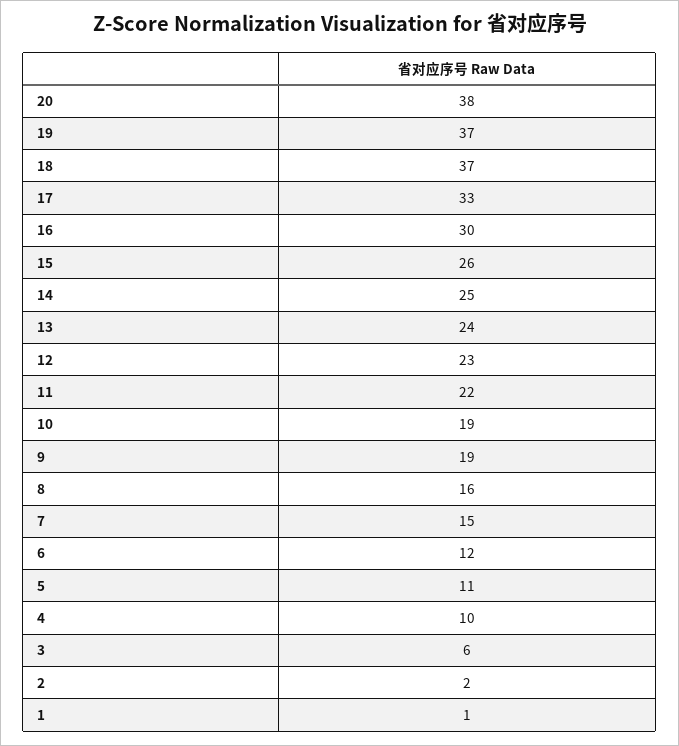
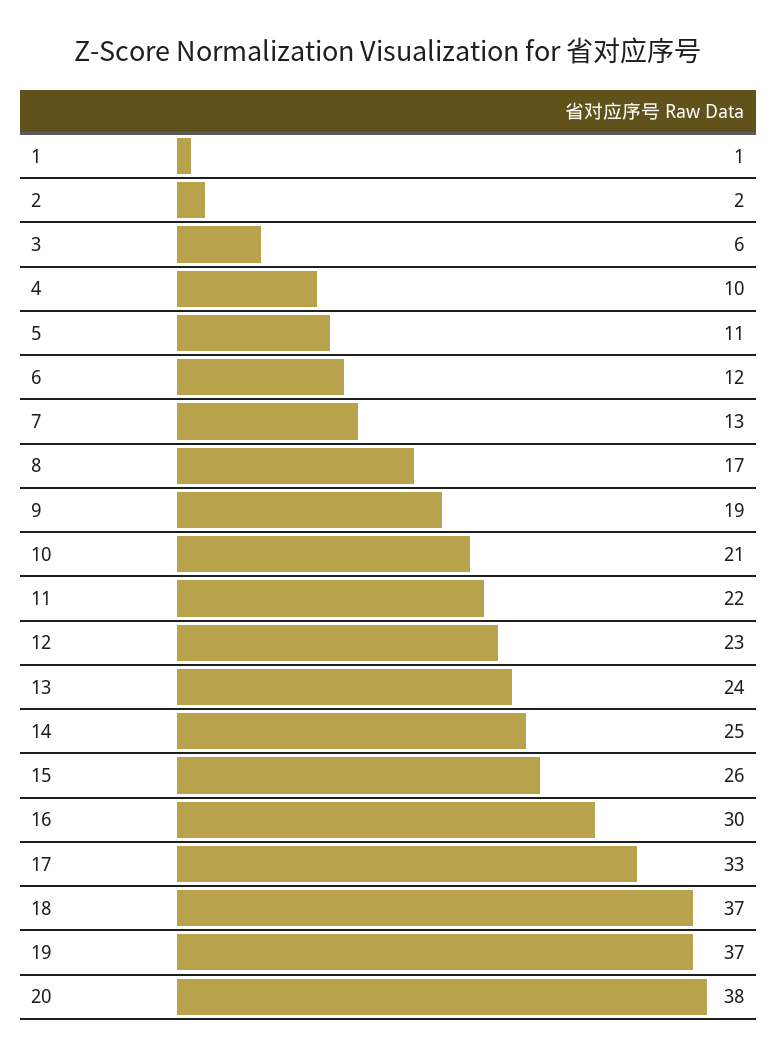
10: 19 -> 21
8: 16 -> 17
7: 15 -> 13

